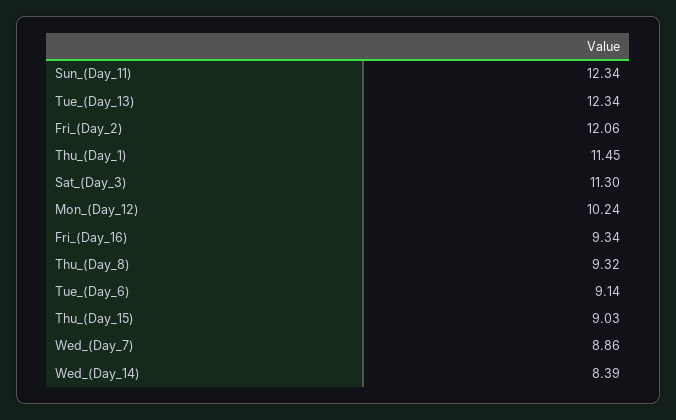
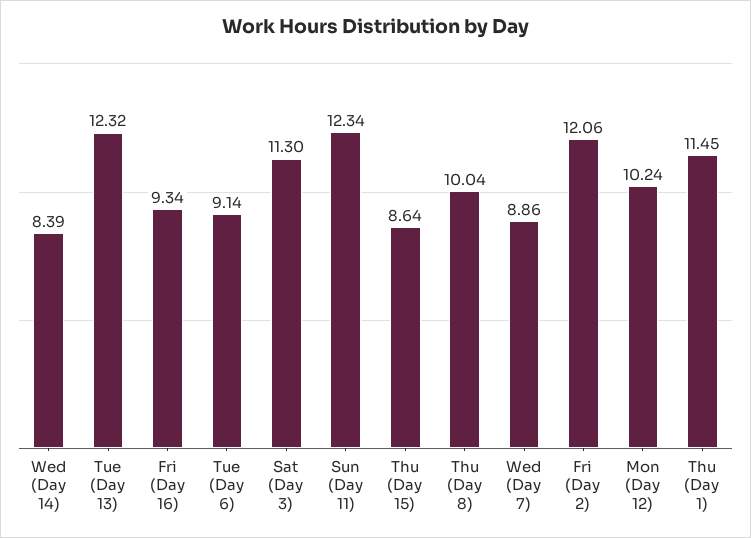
Tue_(Day_13): 12.34 -> 12.32
Thu_(Day_8): 9.32 -> 10.04
Thu_(Day_15): 9.03 -> 8.64

